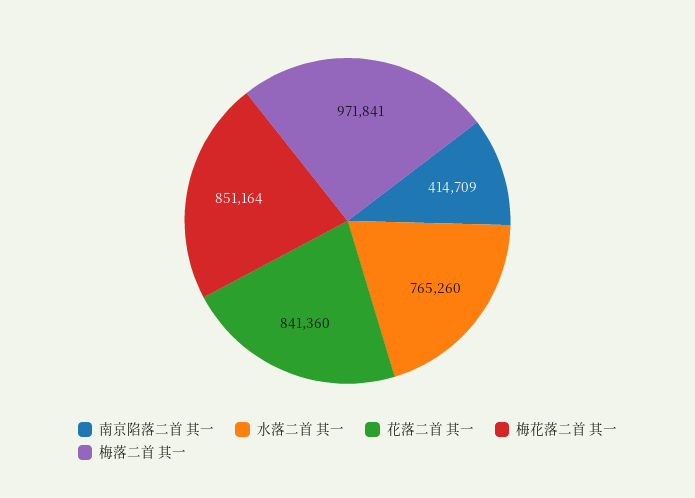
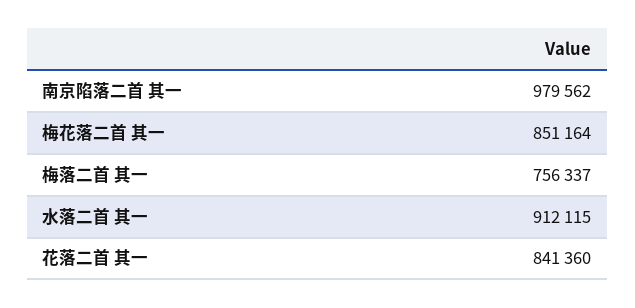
南京陷落二首 其一: 414709 -> 979562
水落二首 其一: 765260 -> 912115
梅落二首 其一: 971841 -> 756337

